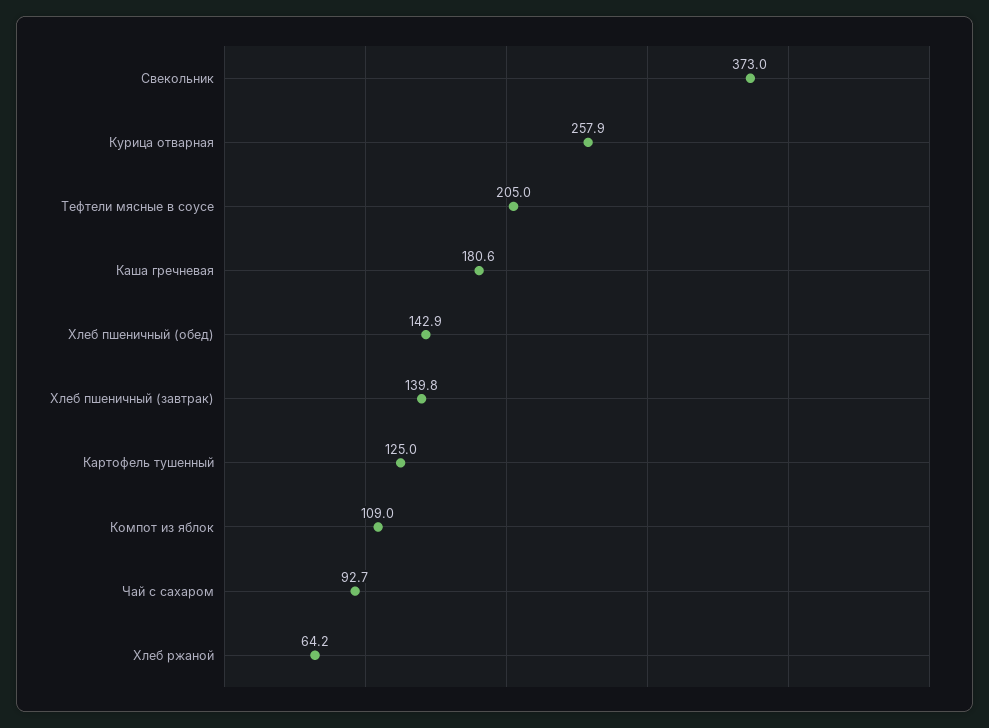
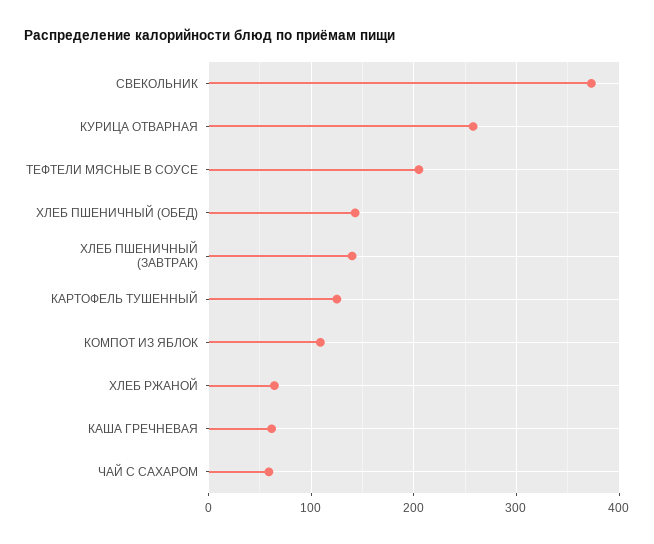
Каша гречневая: 180.6 -> 60
Чай с сахаром: 92.7 -> 60

